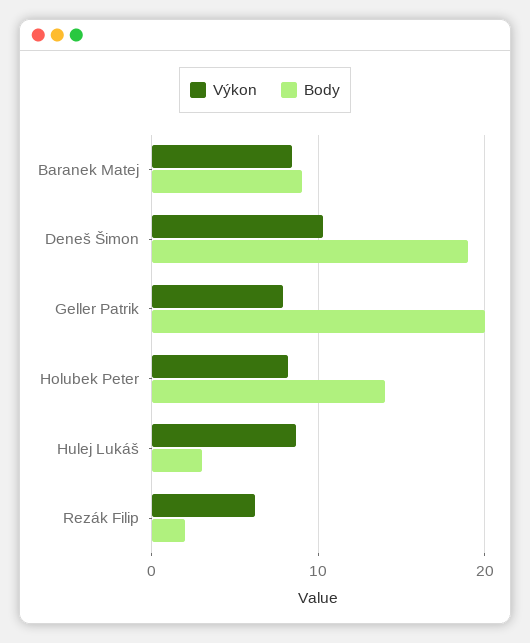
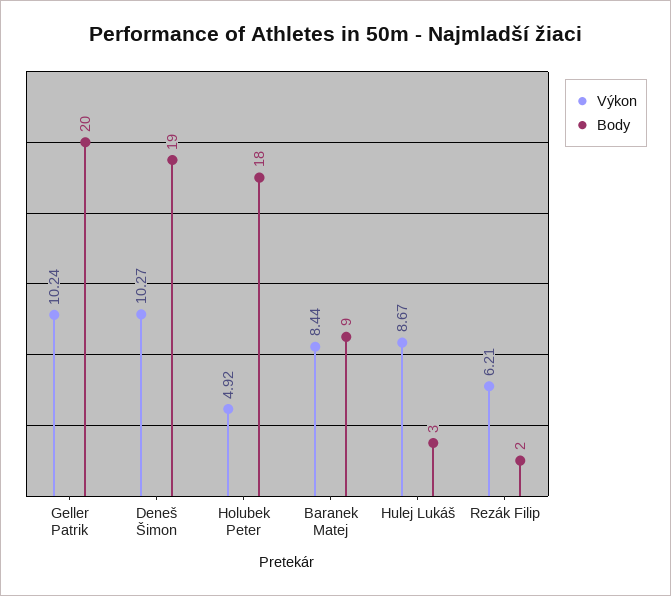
Výkon, Geller Patrik: 8 -> 10.24
Výkon, Holubek Peter: 8 -> 4.92
Body, Holubek Peter: 14 -> 18

